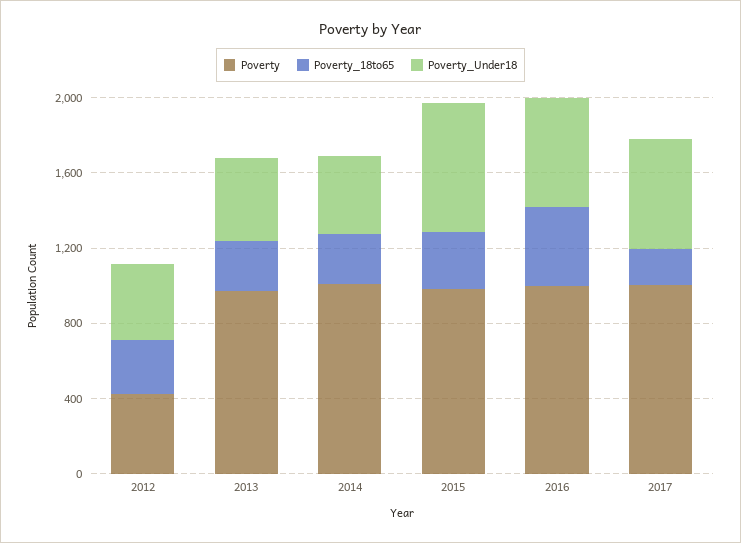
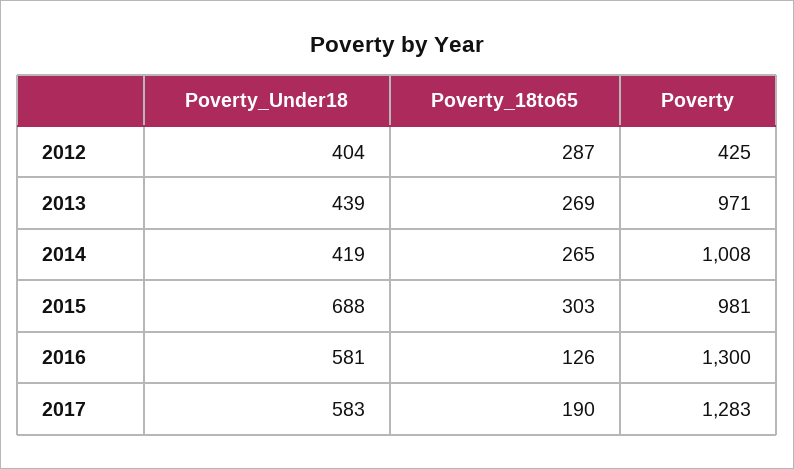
Poverty, 2016: 1000 -> 1300
Poverty_18to65, 2016: 400 -> 126
Poverty, 2017: 1000 -> 1283

